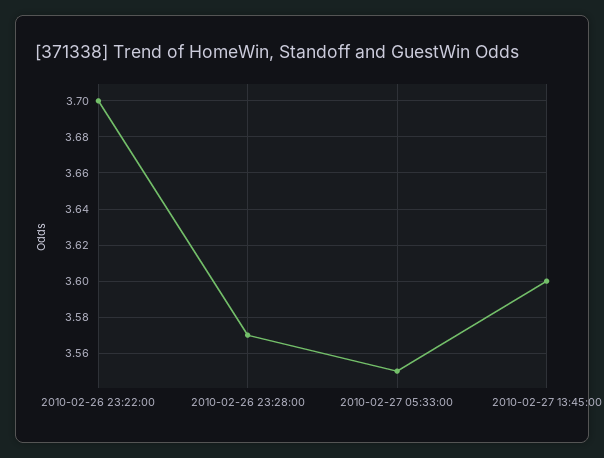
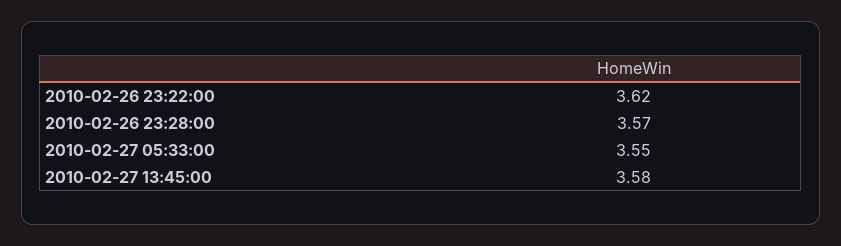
2010-02-26 23:22:00: 3.7 -> 3.62
2010-02-27 13:45:00: 3.6 -> 3.58

